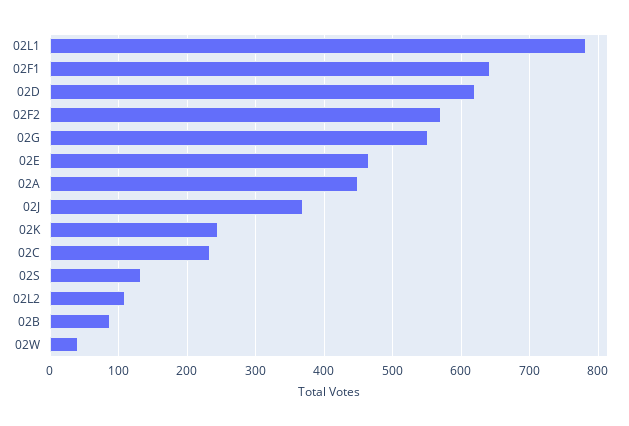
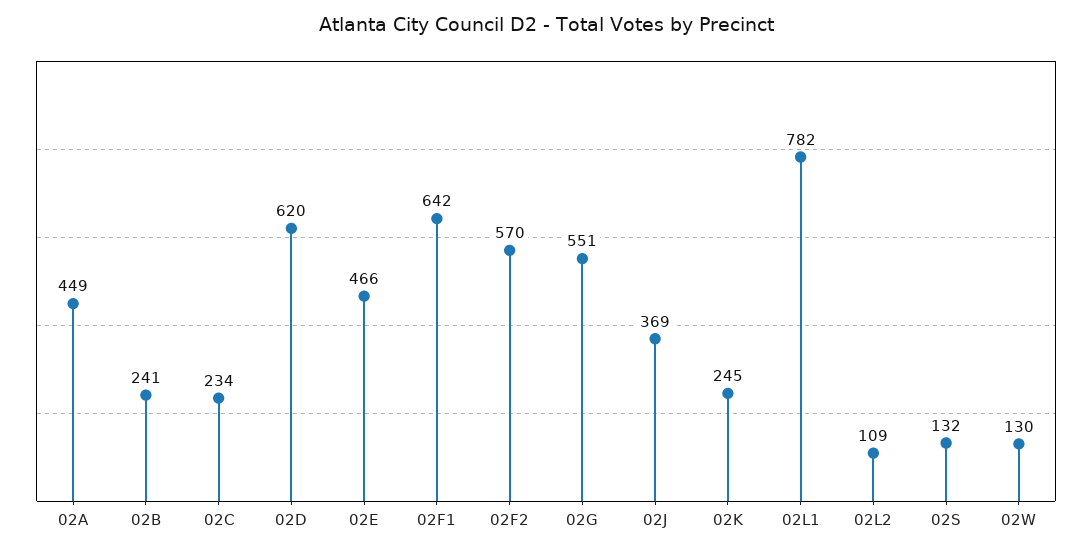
02B: 90 -> 241
02W: 40 -> 130

